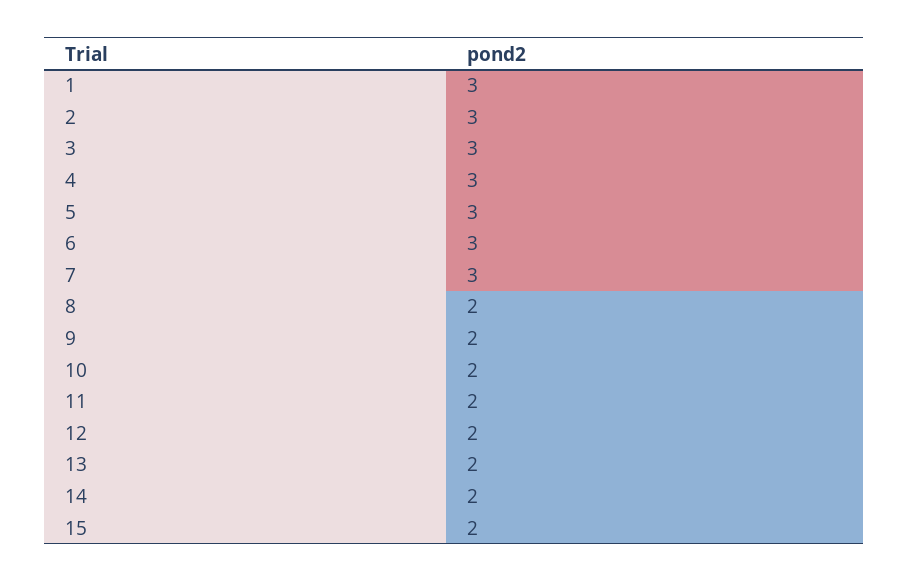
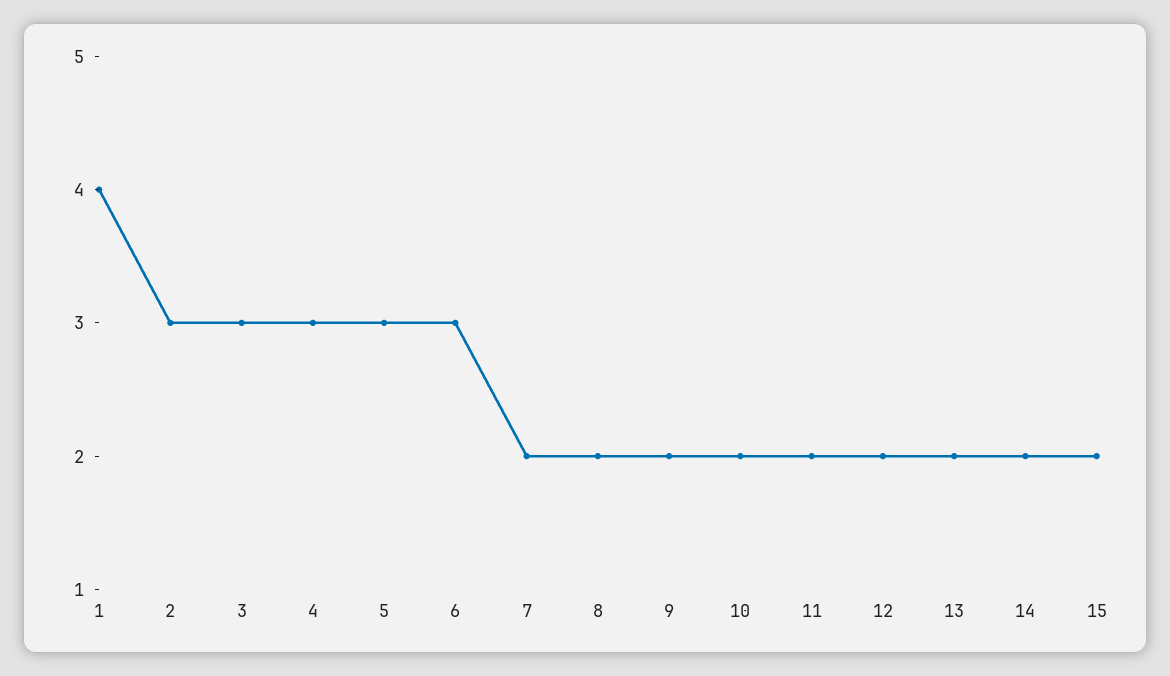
1: 3 -> 4
7: 3 -> 2

